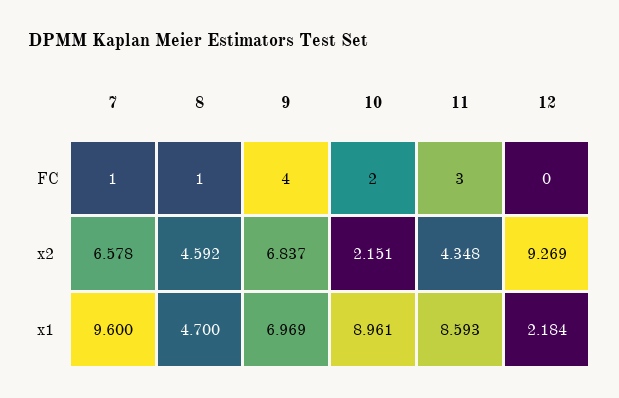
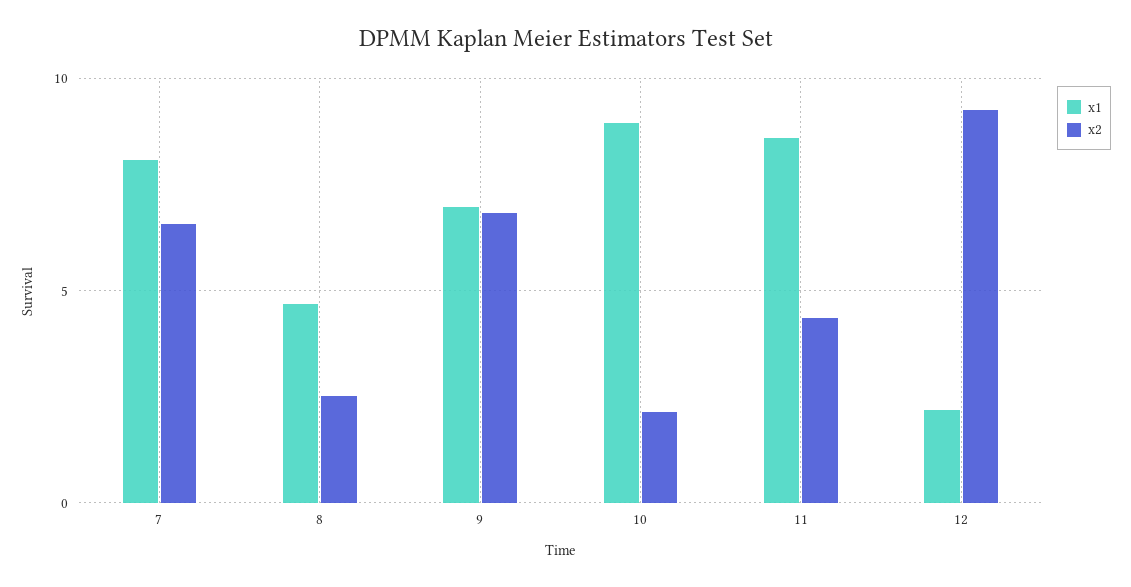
FC, 7: 1 -> none
FC, 8: 1 -> none
FC, 9: 4 -> none
FC, 10: 2 -> none
FC, 11: 3 -> none
FC, 12: 0 -> none
x2, 8: 4.592 -> 2.5
x1, 7: 9.6 -> 8

